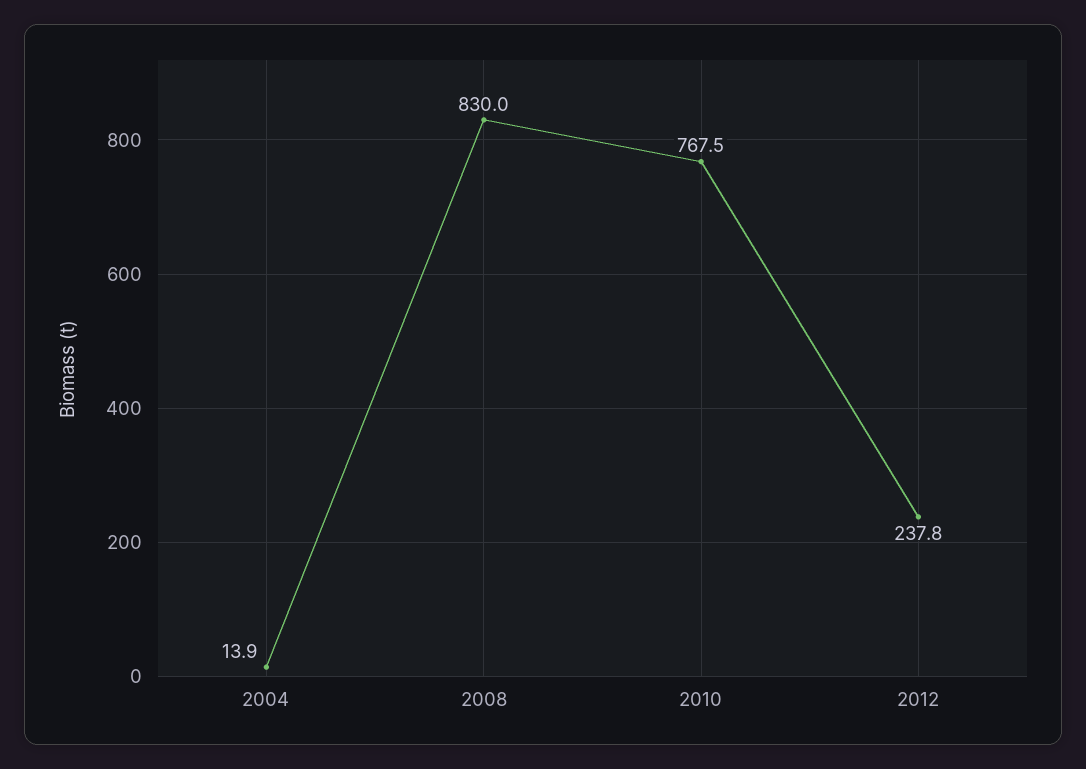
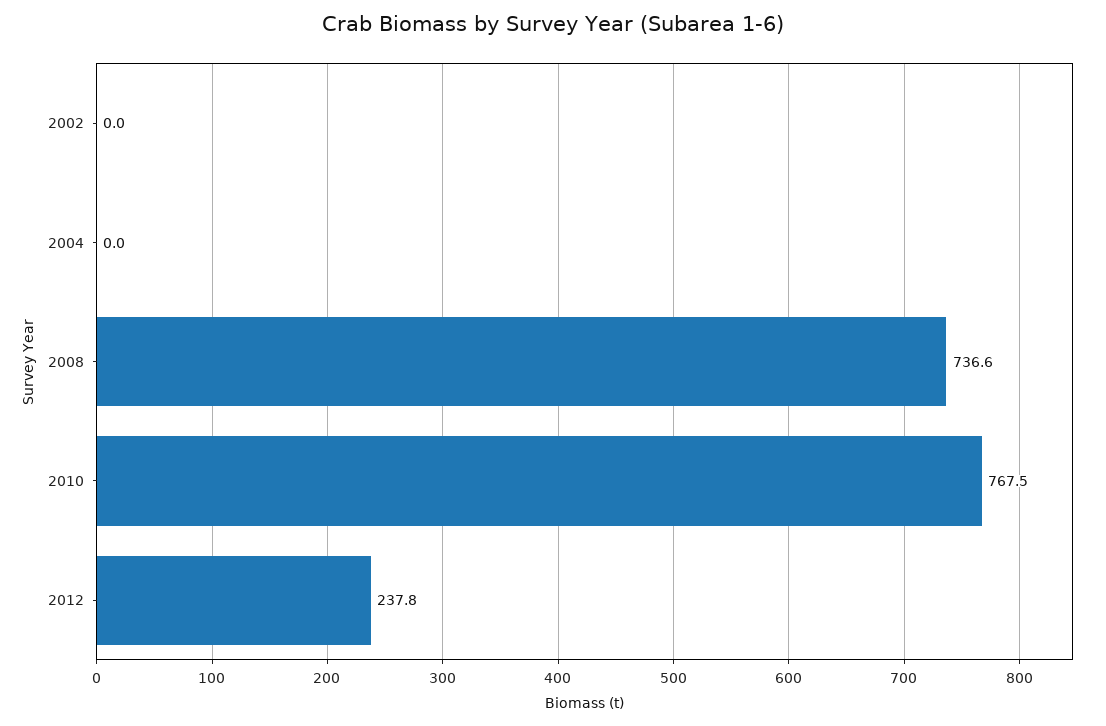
2004: 13.9 -> 0
2008: 830 -> 736.6
2002: none -> 0

